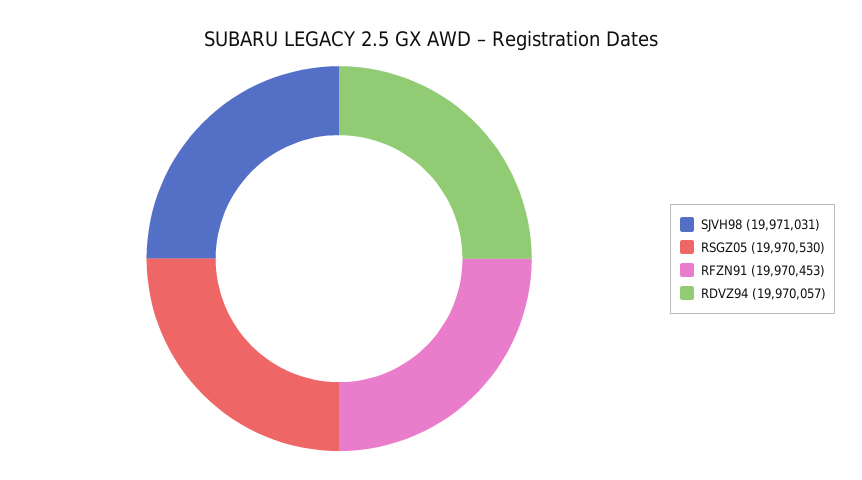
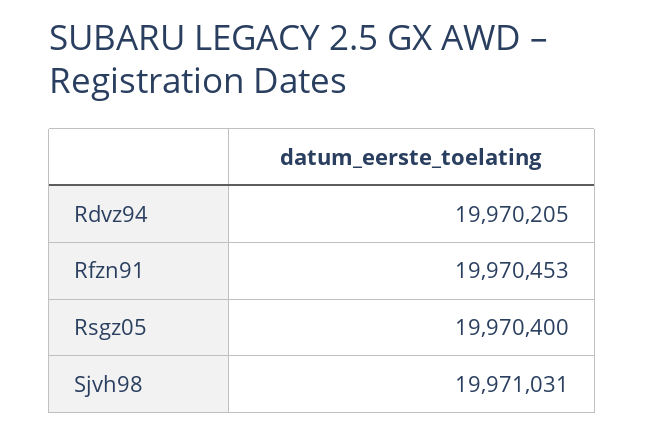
RSGZ05: 19970530 -> 19970400
RDVZ94: 19970057 -> 19970205

